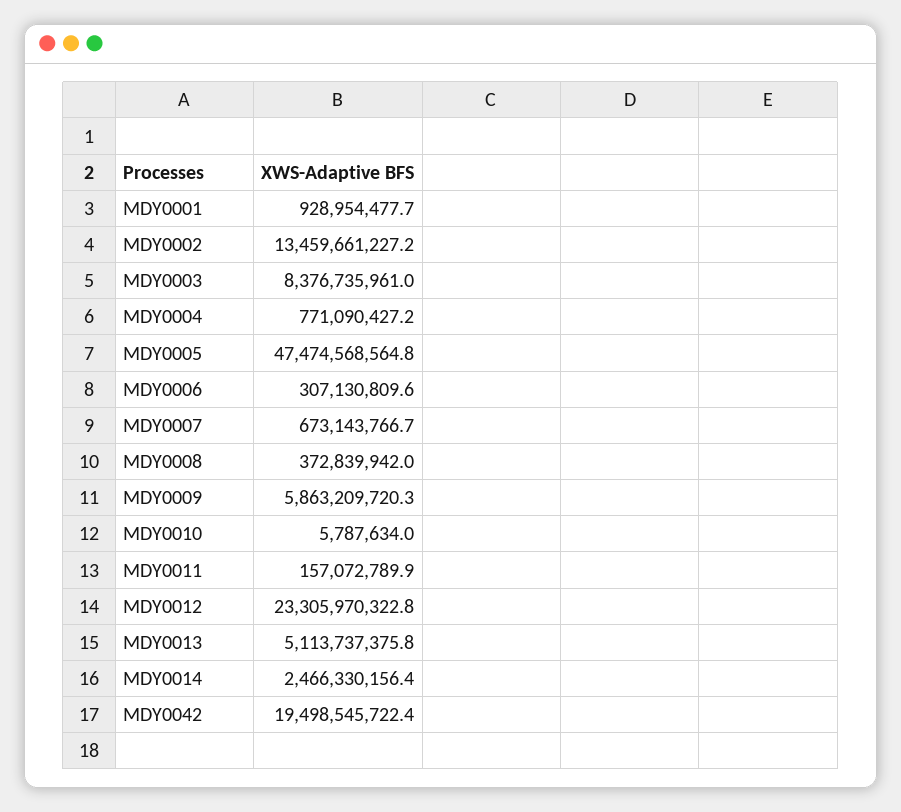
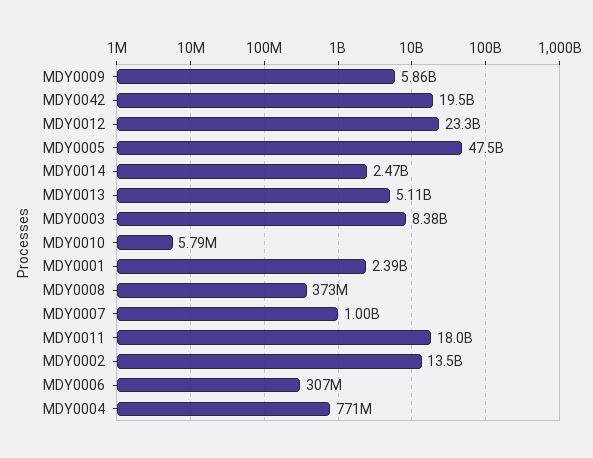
MDY0001: 928954477.7 -> 2390000000
MDY0007: 673143766.7 -> 1000000000
MDY0011: 157072789.9 -> 18000000000

